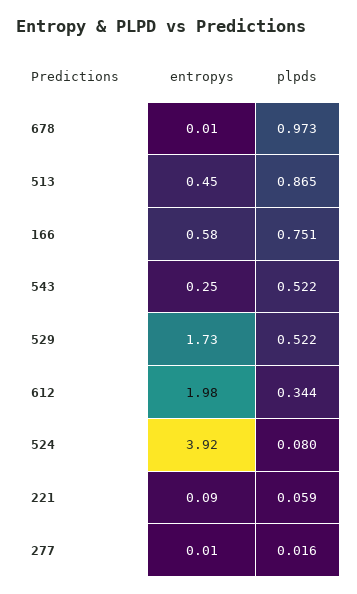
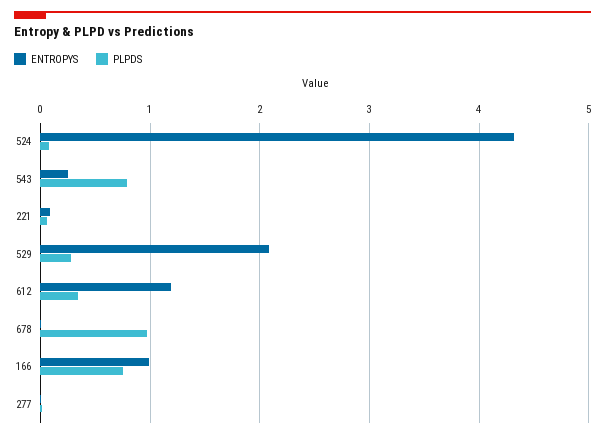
entropys, 513: 0.45 -> none
plpds, 513: 0.865 -> none
entropys, 166: 0.58 -> 1
plpds, 543: 0.522 -> 0.8
entropys, 529: 1.73 -> 2.1
plpds, 529: 0.522 -> 0.3
entropys, 612: 1.98 -> 1.2
entropys, 524: 3.92 -> 4.3

